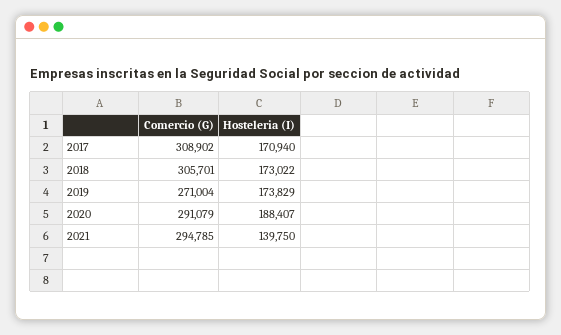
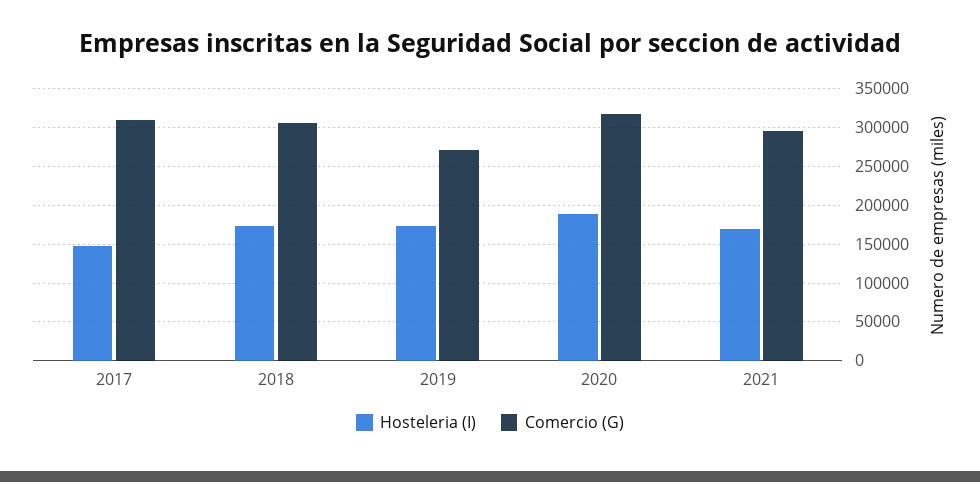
Hosteleria (I), 2017: 170940 -> 150000
Comercio (G), 2020: 291079 -> 320000
Hosteleria (I), 2021: 139750 -> 170000

